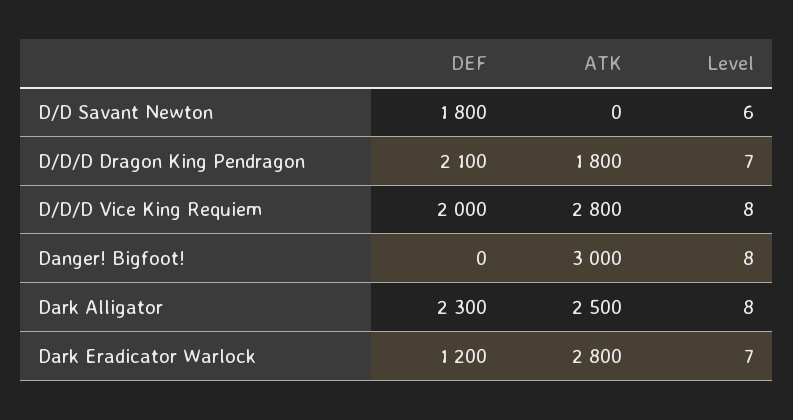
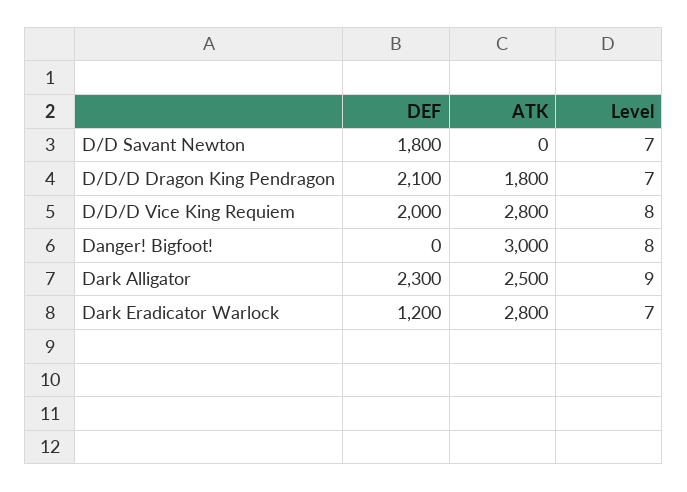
Level, D/D Savant Newton: 6 -> 7
Level, Dark Alligator: 8 -> 9

